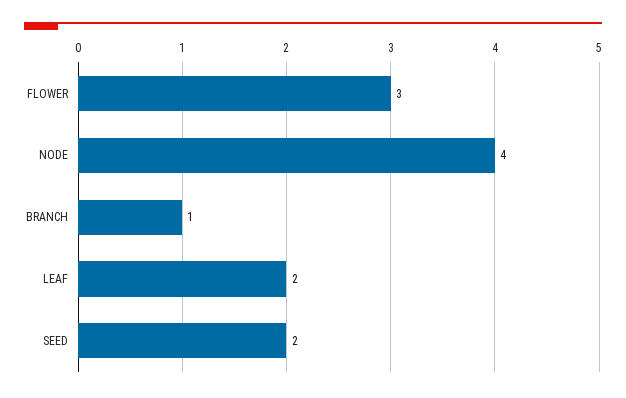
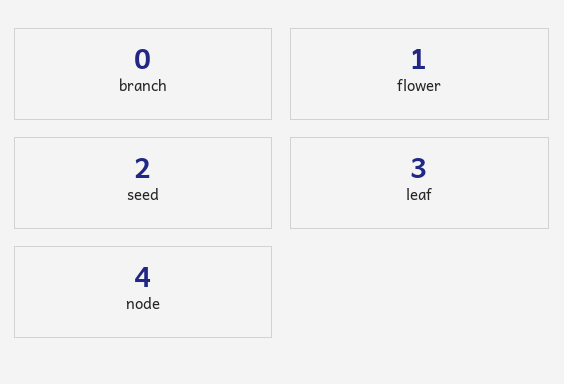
FLOWER: 3 -> 1
BRANCH: 1 -> 0
LEAF: 2 -> 3

